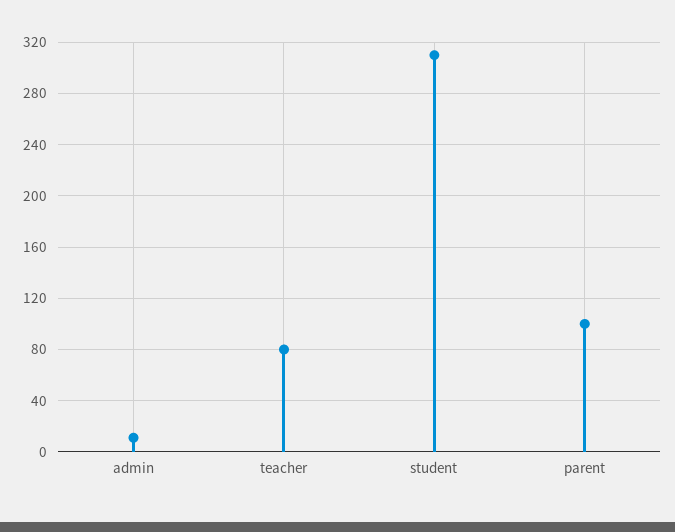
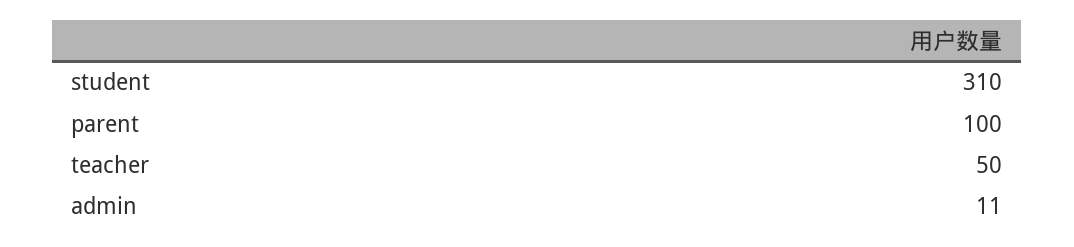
teacher: 80 -> 50

